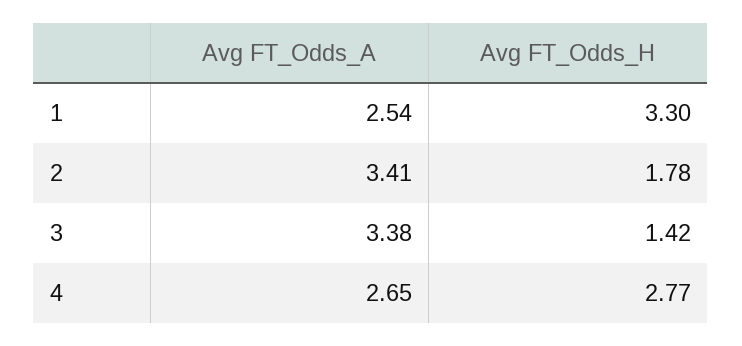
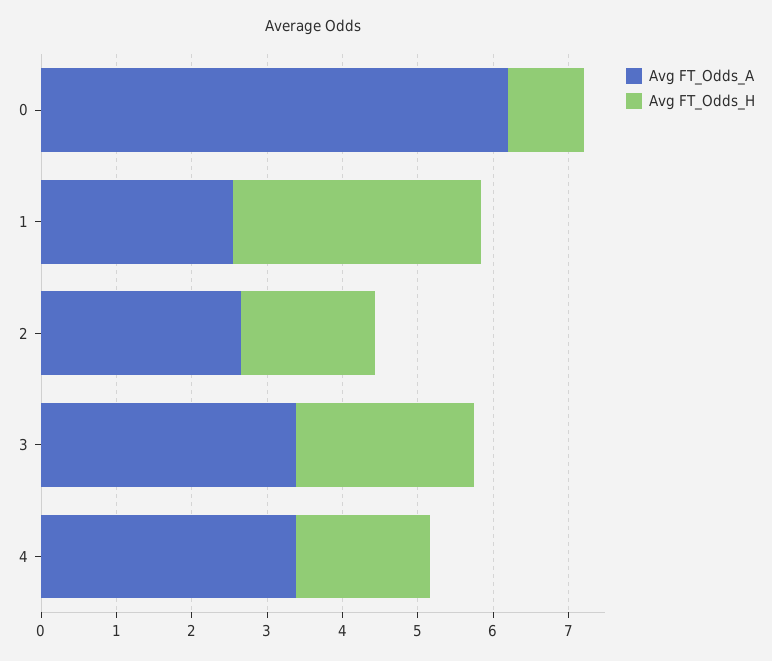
Avg FT_Odds_A, 2: 3.41 -> 2.6
Avg FT_Odds_H, 3: 1.42 -> 2.4
Avg FT_Odds_A, 4: 2.65 -> 3.4
Avg FT_Odds_H, 4: 2.77 -> 1.8
Avg FT_Odds_A, 0: none -> 6.2
Avg FT_Odds_H, 0: none -> 1

